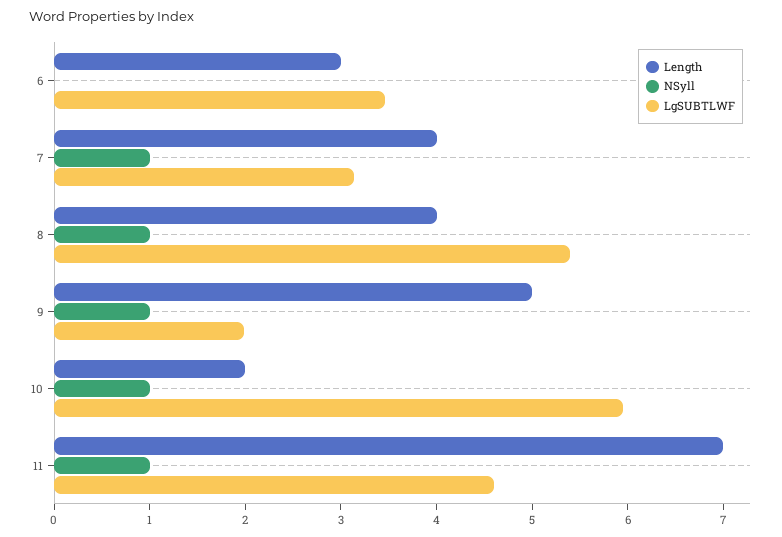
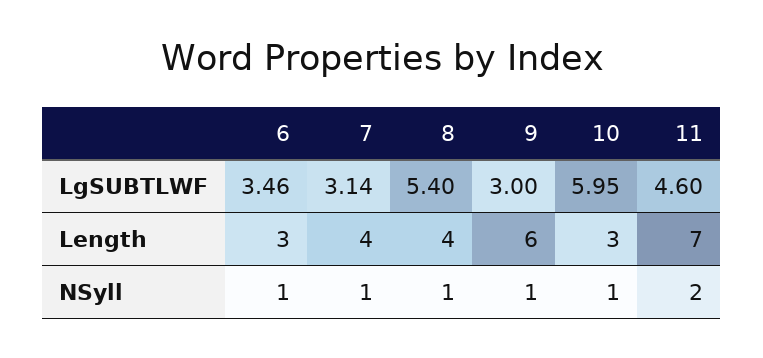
NSyll, 6: 0 -> 1
Length, 9: 5 -> 6
LgSUBTLWF, 9: 2 -> 3
Length, 10: 2 -> 3
NSyll, 11: 1 -> 2

